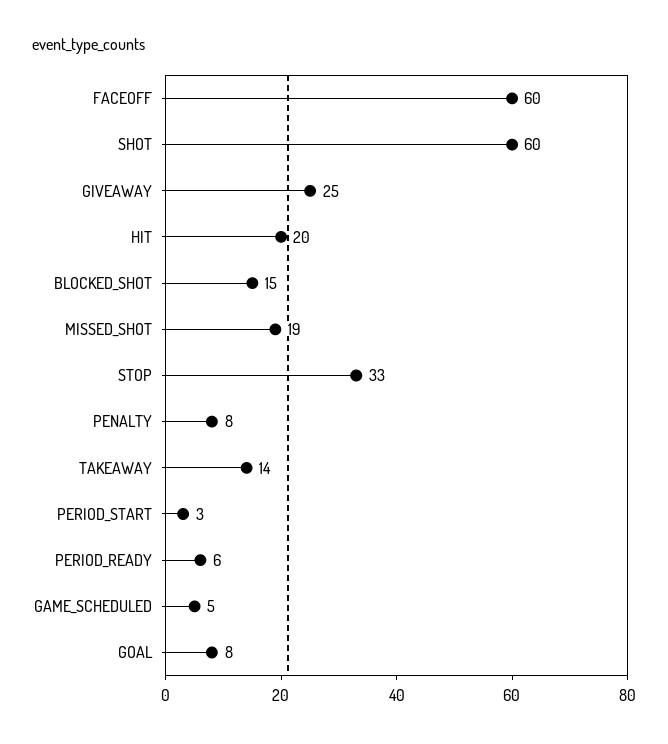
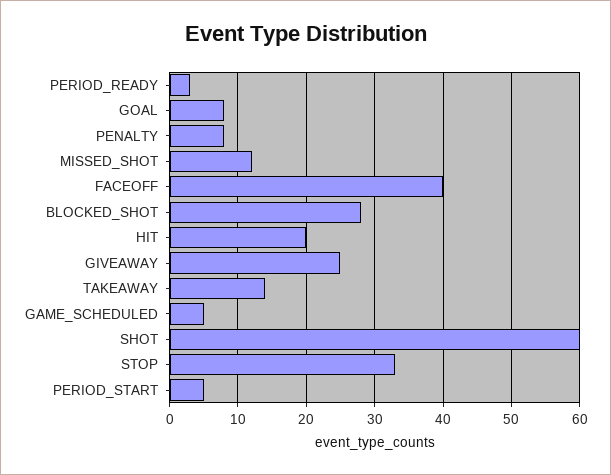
FACEOFF: 60 -> 40
BLOCKED_SHOT: 15 -> 28
MISSED_SHOT: 19 -> 12
PERIOD_START: 3 -> 5
PERIOD_READY: 6 -> 3

